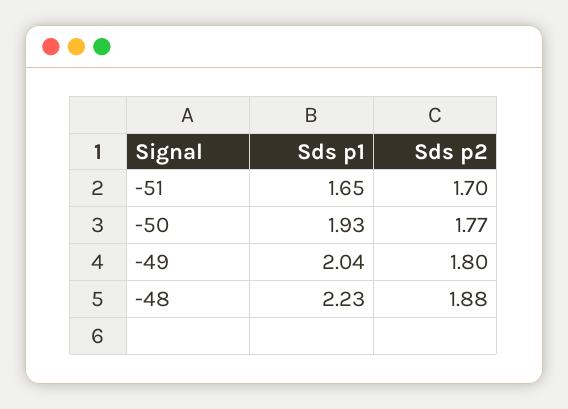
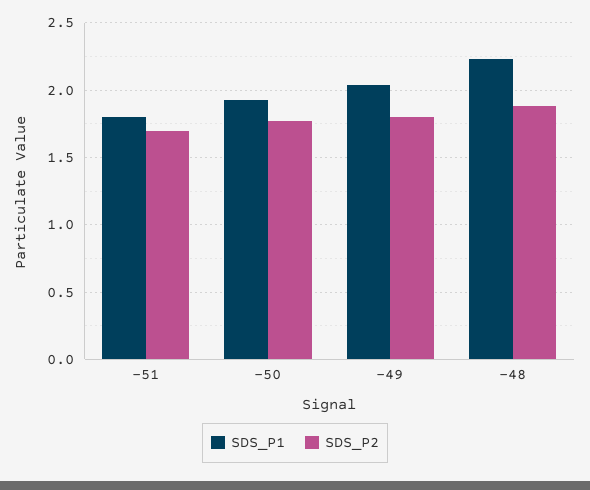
Sds p1, -51: 1.65 -> 1.8

